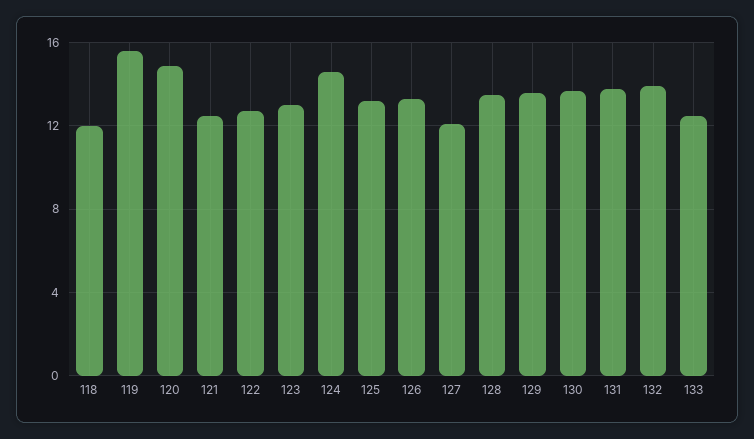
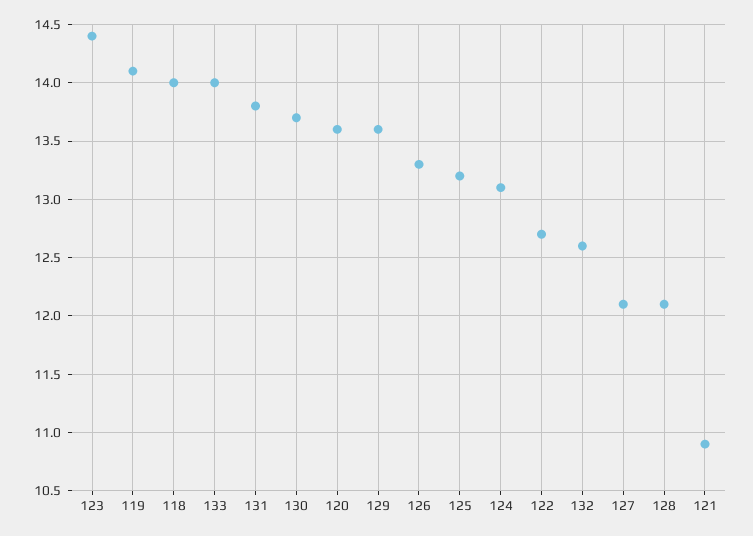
118: 12 -> 14
119: 15.5 -> 14.1
120: 15 -> 13.6
121: 12.5 -> 10.9
123: 13 -> 14.4
124: 14.5 -> 13.1
128: 13.5 -> 12.1
132: 14 -> 12.6
133: 12.5 -> 14

